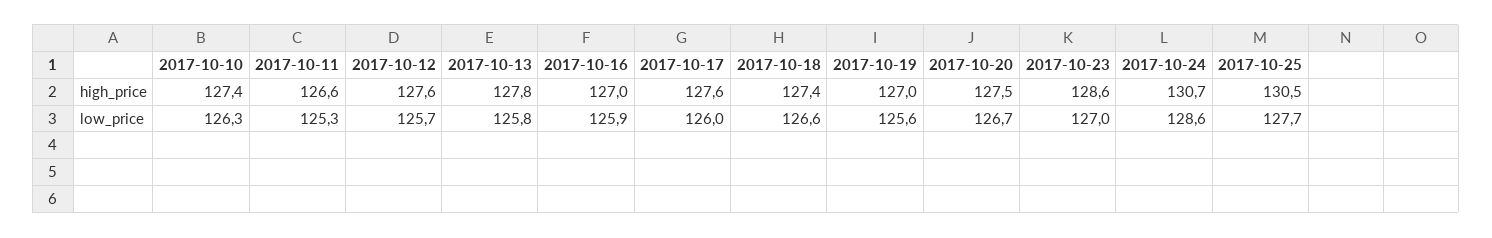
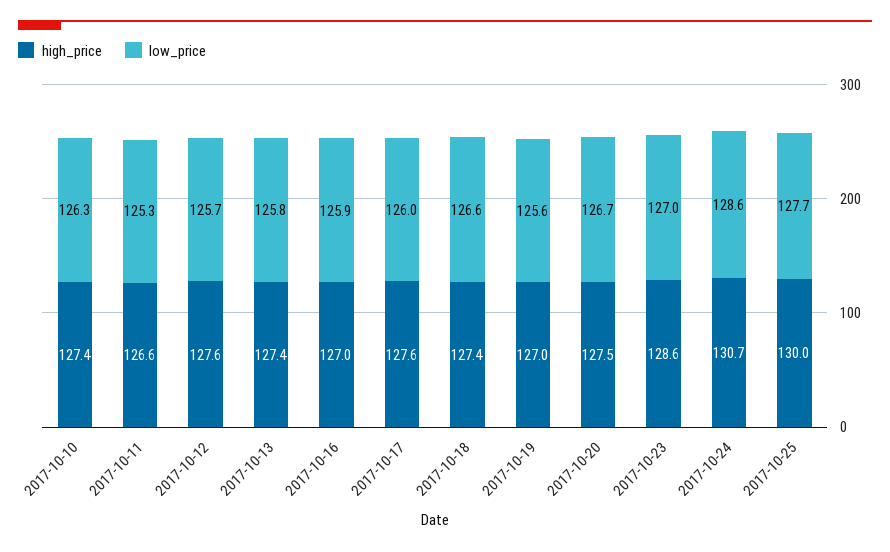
high_price, 2017-10-13: 127.8 -> 127.4
high_price, 2017-10-25: 130.5 -> 130

